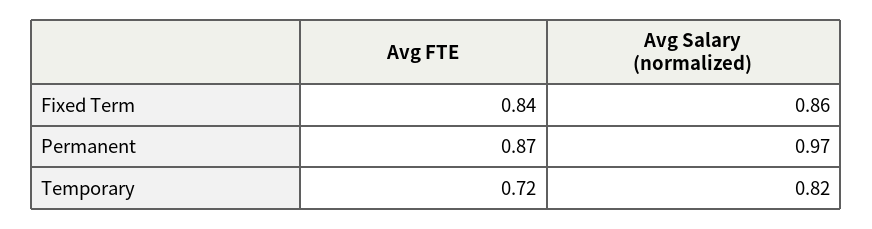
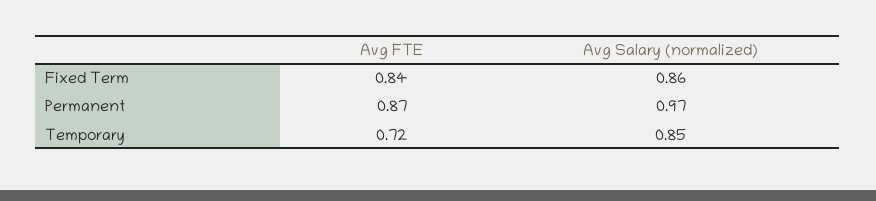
Avg Salary (normalized), Temporary: 0.82 -> 0.85

